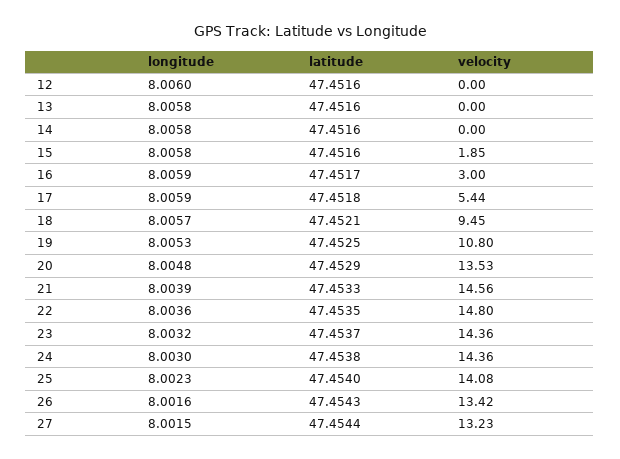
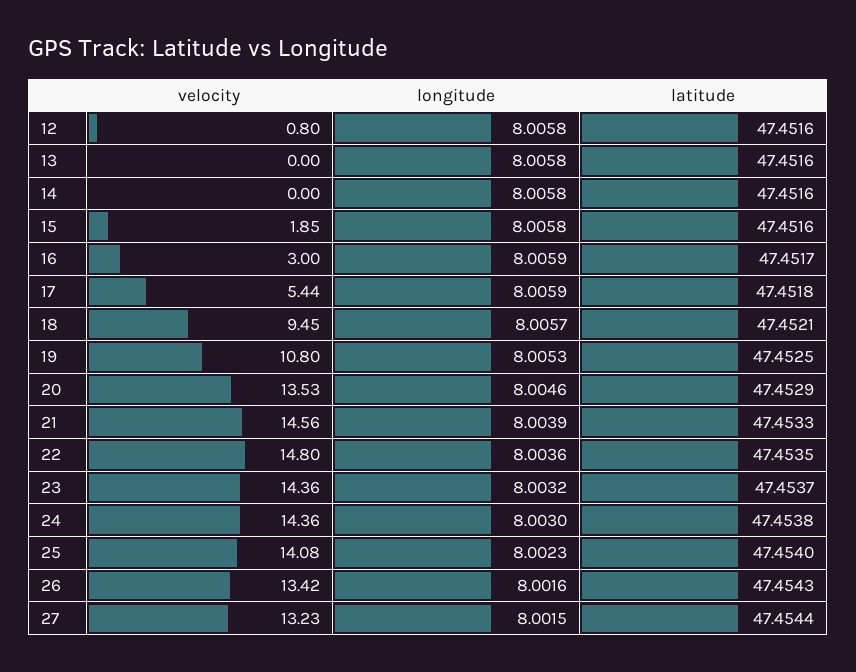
longitude, 12: 8.006 -> 8.0058
velocity, 12: 0 -> 0.8
longitude, 20: 8.0048 -> 8.0046

